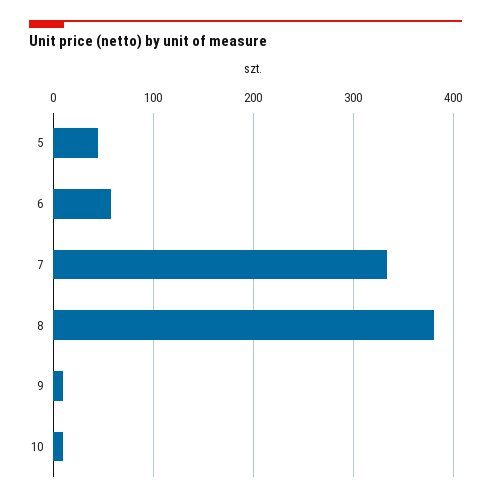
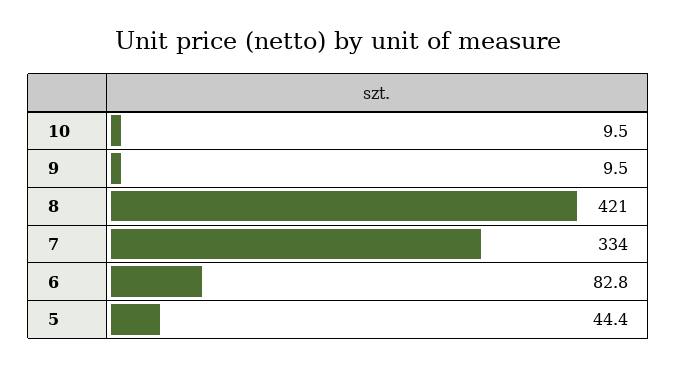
6: 60 -> 82.8
8: 380 -> 421

